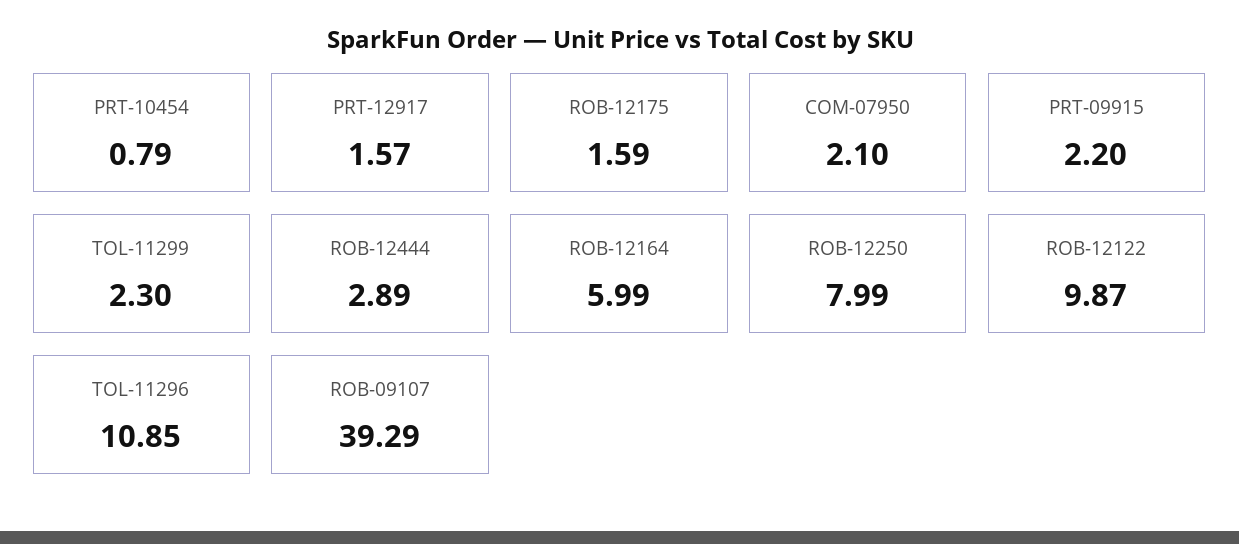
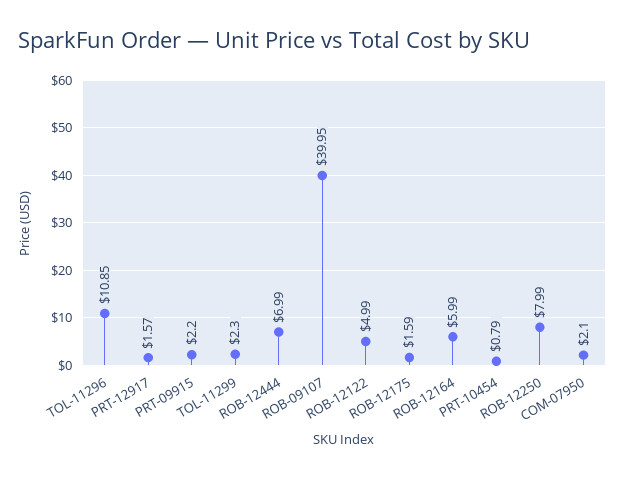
ROB-12444: 2.89 -> 6.99
ROB-12122: 9.87 -> 4.99
ROB-09107: 39.29 -> 39.95

